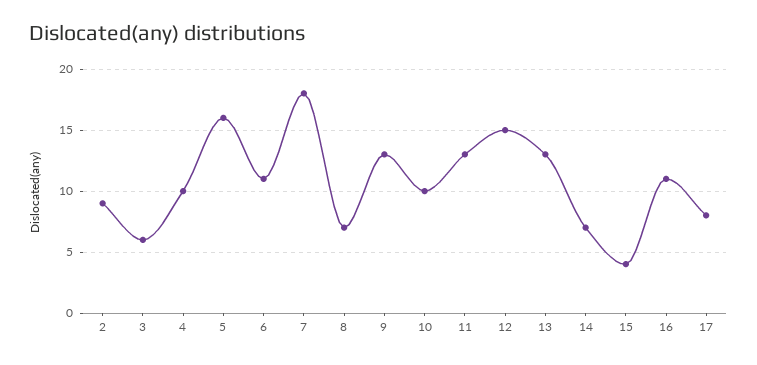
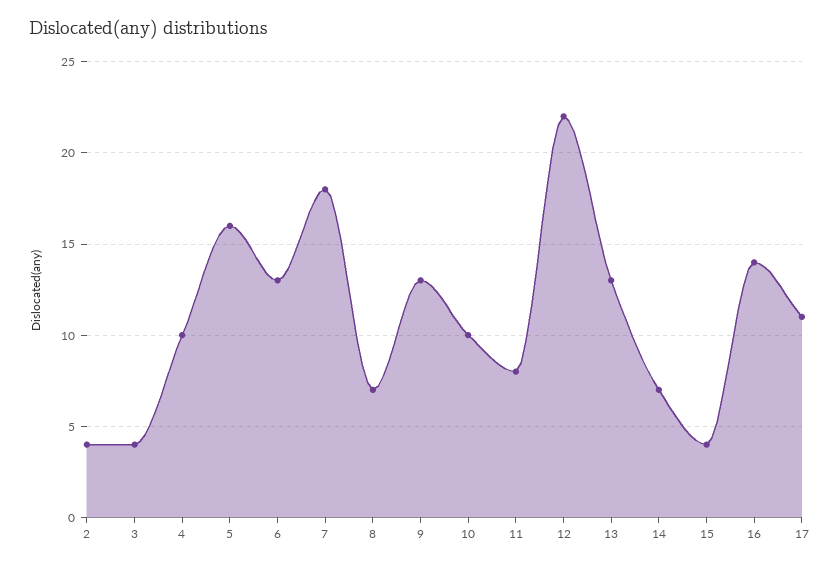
2: 9 -> 4
3: 6 -> 4
6: 11 -> 13
11: 13 -> 8
12: 15 -> 22
16: 11 -> 14
17: 8 -> 11

